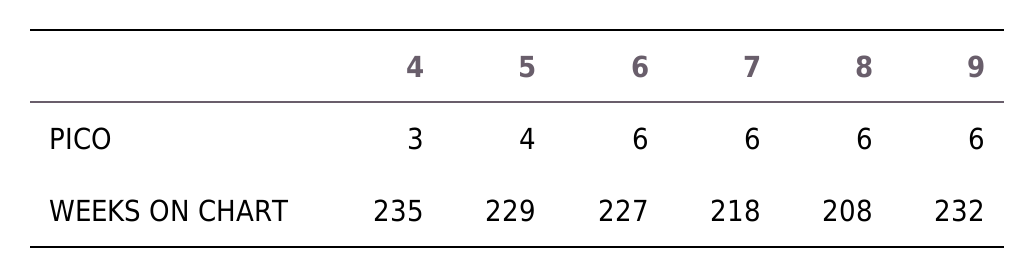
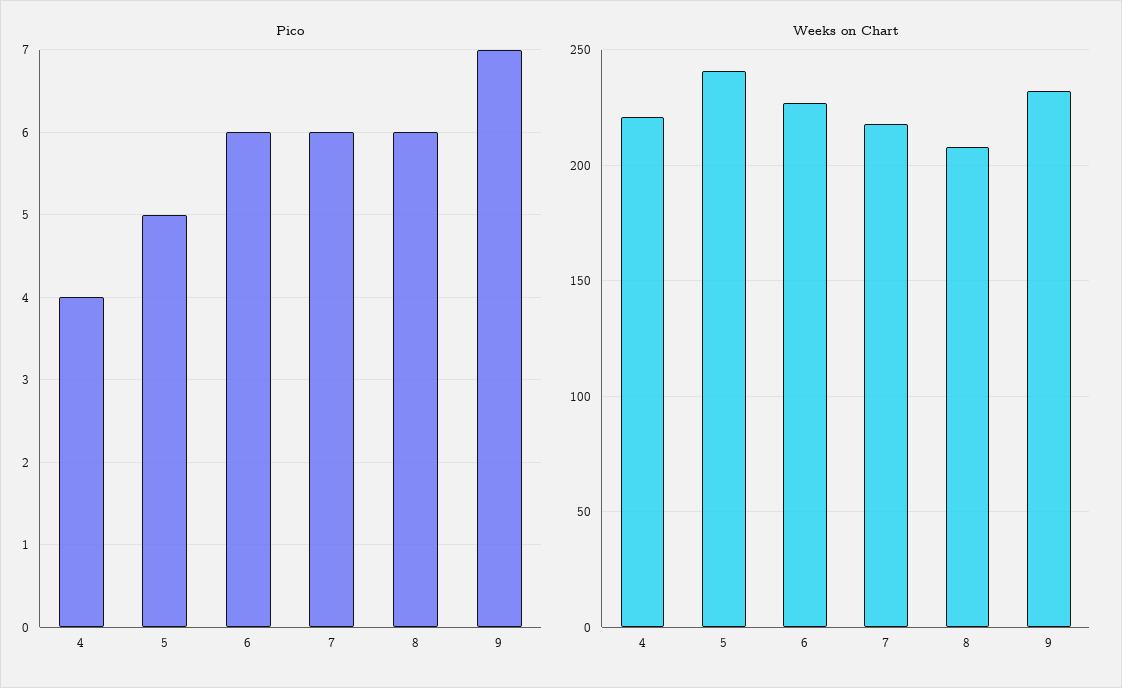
PICO, 4: 3 -> 4
PICO, 5: 4 -> 5
PICO, 9: 6 -> 7
WEEKS ON CHART, 4: 235 -> 220
WEEKS ON CHART, 5: 229 -> 240

